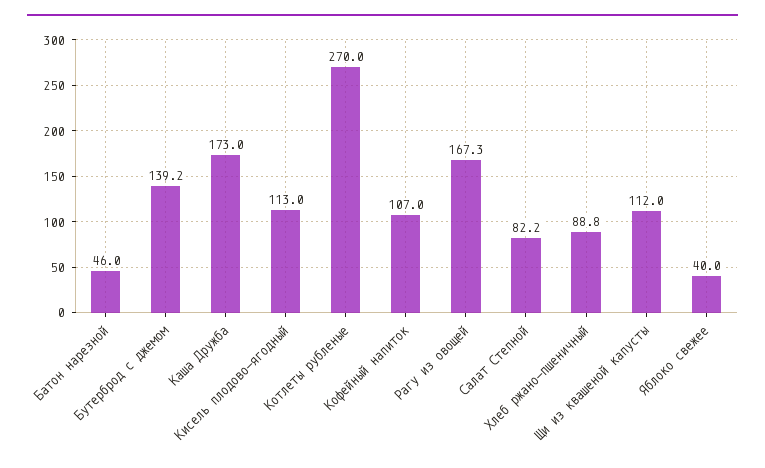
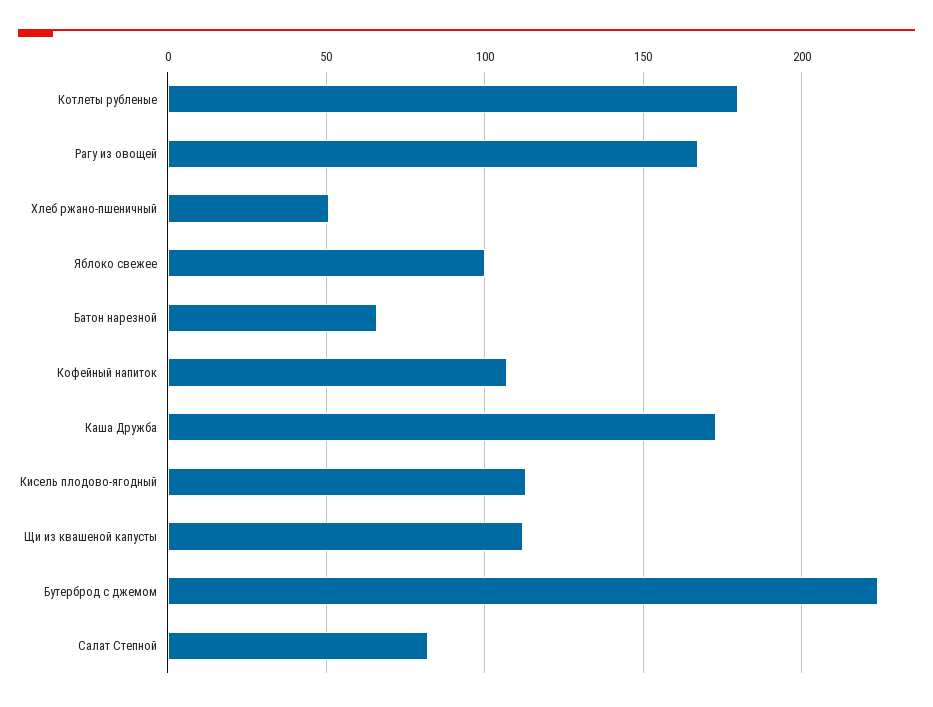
Батон нарезной: 46 -> 65
Бутерброд с джемом: 139.2 -> 225
Котлеты рубленые: 270 -> 180
Хлеб ржано-пшеничный: 88.8 -> 50
Яблоко свежее: 40 -> 100

